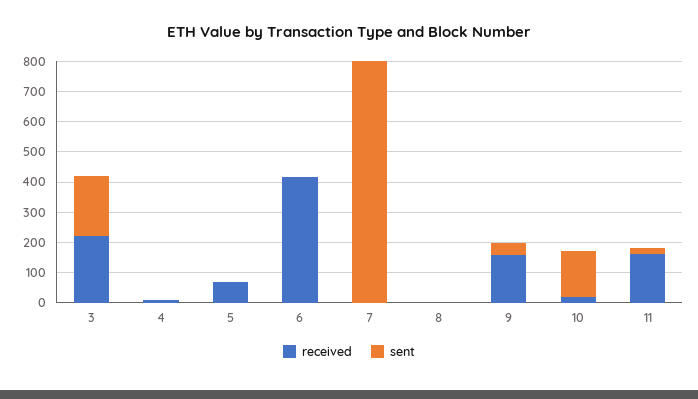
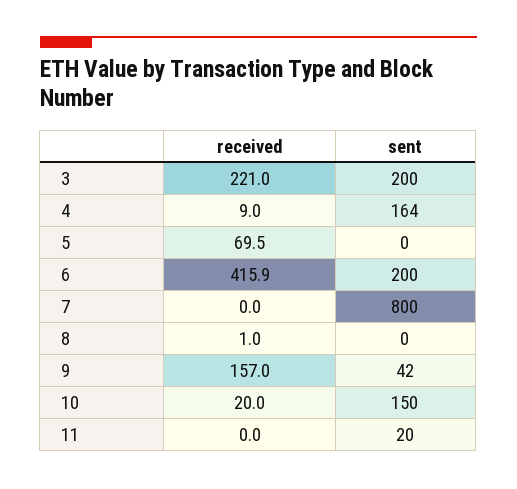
sent, 4: 0 -> 164
sent, 6: 0 -> 200
received, 11: 150 -> 0

